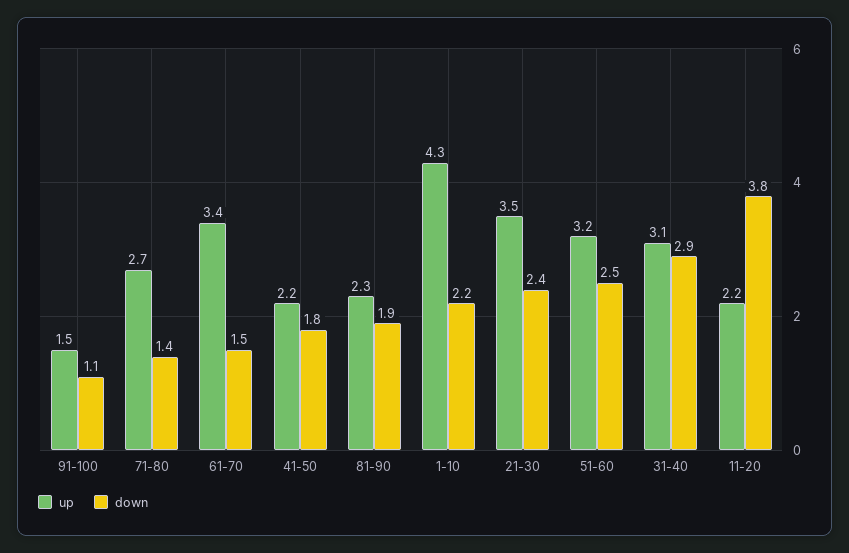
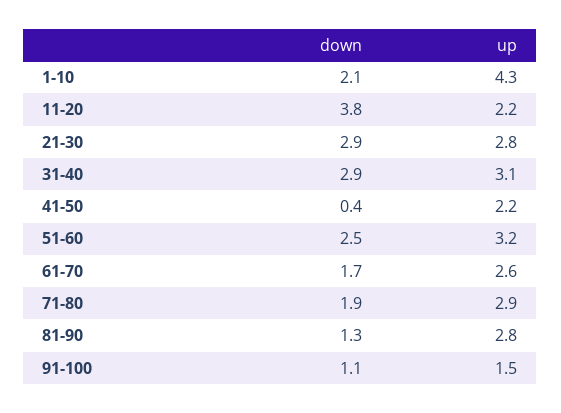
up, 71-80: 2.7 -> 2.9
down, 71-80: 1.4 -> 1.9
up, 61-70: 3.4 -> 2.6
down, 61-70: 1.5 -> 1.7
down, 41-50: 1.8 -> 0.4
up, 81-90: 2.3 -> 2.8
down, 81-90: 1.9 -> 1.3
down, 1-10: 2.2 -> 2.1
up, 21-30: 3.5 -> 2.8
down, 21-30: 2.4 -> 2.9

